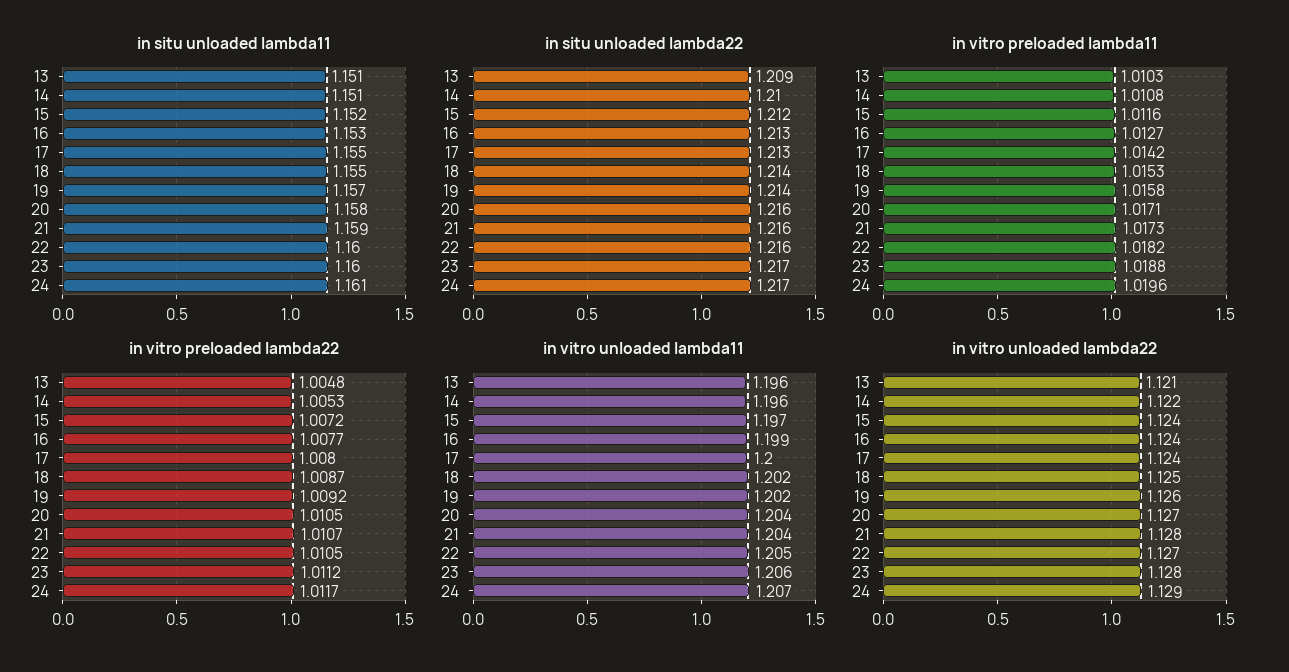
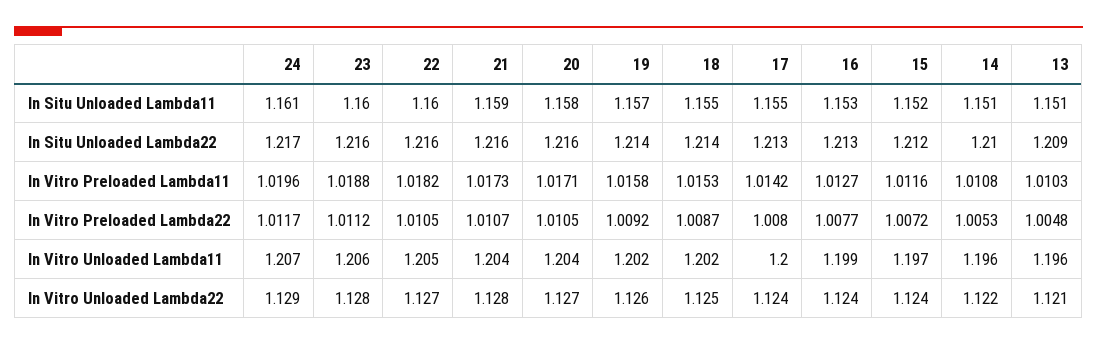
in situ unloaded lambda22, 23: 1.217 -> 1.216

